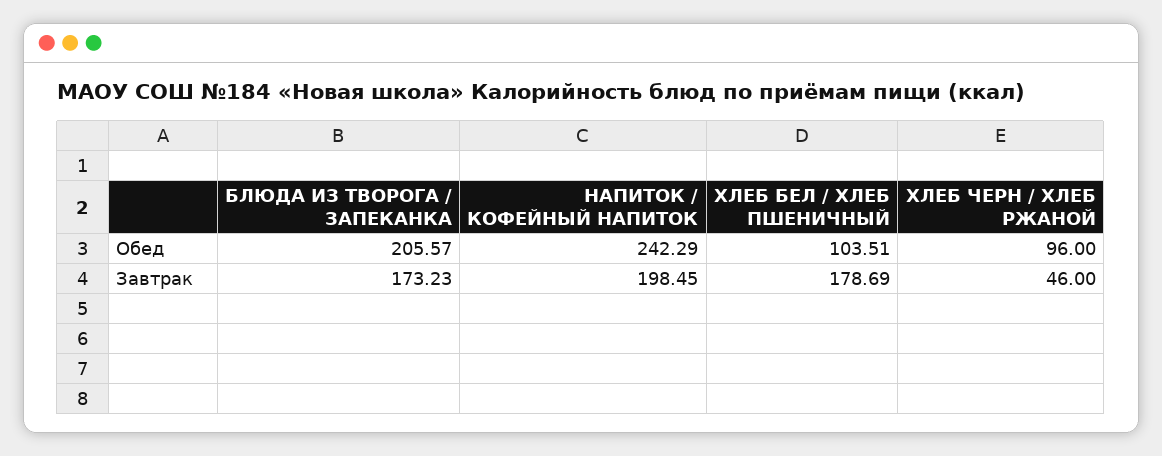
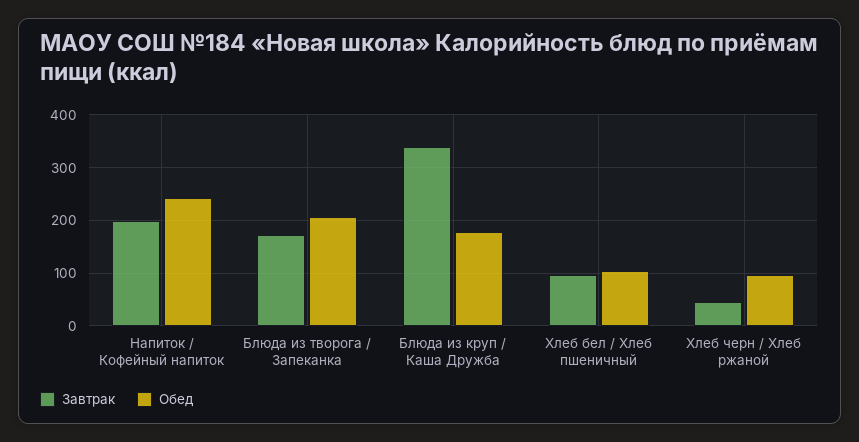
Завтрак, ХЛЕБ БЕЛ / ХЛЕБ ПШЕНИЧНЫЙ: 178.69 -> 100
Завтрак, Блюда из круп / Каша Дружба: none -> 340
Обед, Блюда из круп / Каша Дружба: none -> 180

